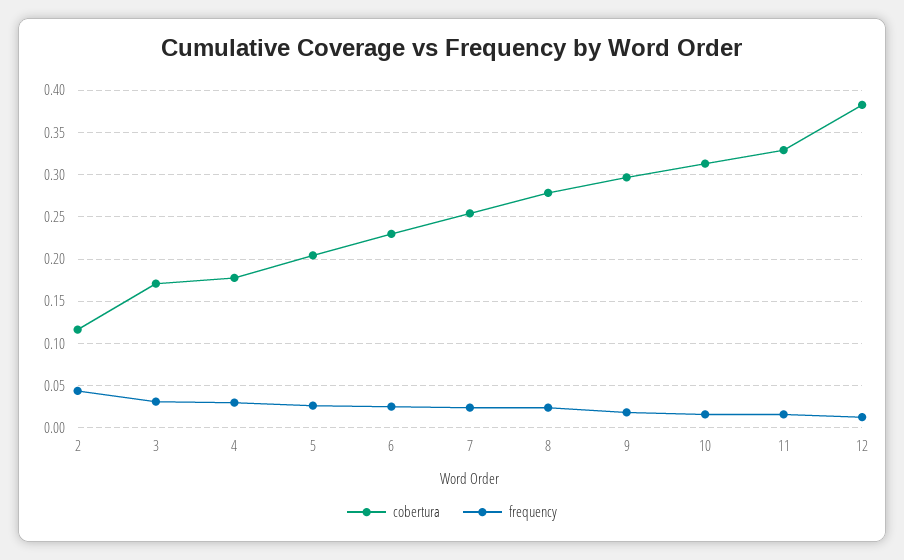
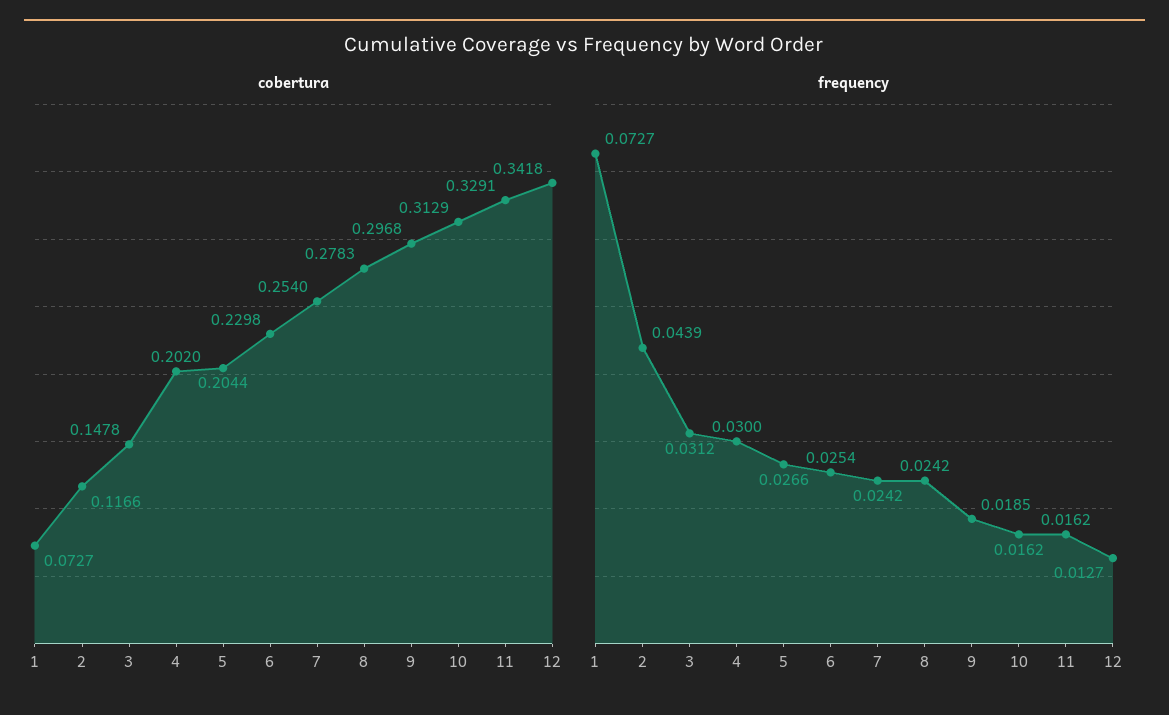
cobertura, 3: 0.17 -> 0.1478
cobertura, 4: 0.18 -> 0.202
cobertura, 12: 0.38 -> 0.3418
cobertura, 1: none -> 0.0727
frequency, 1: none -> 0.0727

